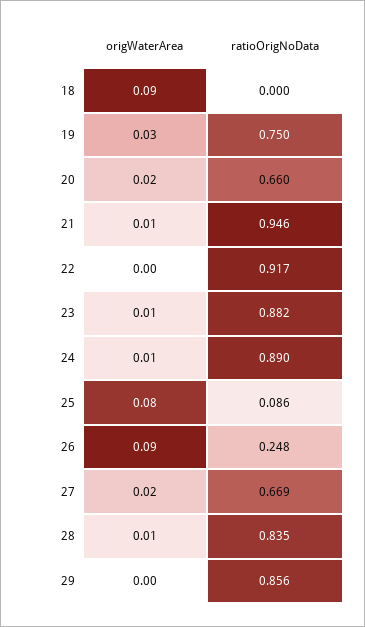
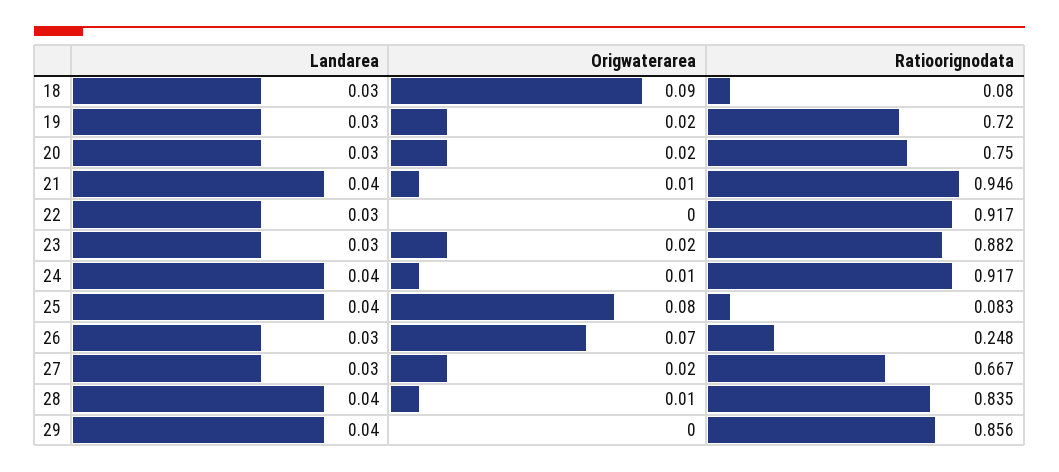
ratioOrigNoData, 18: 0 -> 0.08
origWaterArea, 19: 0.03 -> 0.02
ratioOrigNoData, 19: 0.75 -> 0.72
ratioOrigNoData, 20: 0.66 -> 0.75
origWaterArea, 23: 0.01 -> 0.02
ratioOrigNoData, 24: 0.89 -> 0.917
ratioOrigNoData, 25: 0.086 -> 0.083
origWaterArea, 26: 0.09 -> 0.07
ratioOrigNoData, 27: 0.669 -> 0.667
Landarea, 18: none -> 0.03
Landarea, 19: none -> 0.03
Landarea, 20: none -> 0.03
Landarea, 21: none -> 0.04
Landarea, 22: none -> 0.03
Landarea, 23: none -> 0.03
Landarea, 24: none -> 0.04
Landarea, 25: none -> 0.04
Landarea, 26: none -> 0.03
Landarea, 27: none -> 0.03
Landarea, 28: none -> 0.04
Landarea, 29: none -> 0.04

